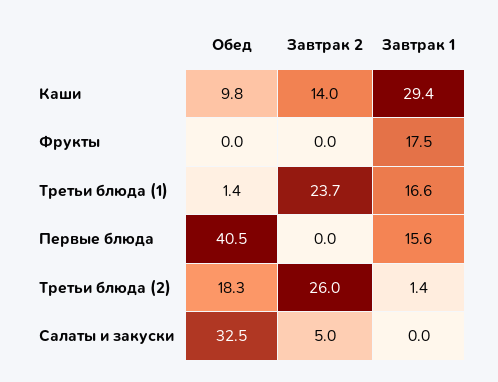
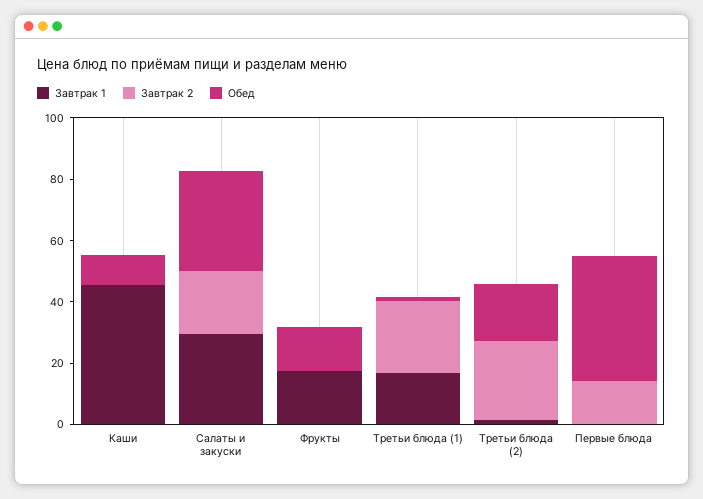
Завтрак 2, Каши: 14 -> 0
Завтрак 1, Каши: 29.4 -> 45
Обед, Фрукты: 0 -> 15
Завтрак 2, Первые блюда: 0 -> 15
Завтрак 1, Первые блюда: 15.6 -> 0
Завтрак 2, Салаты и закуски: 5 -> 20
Завтрак 1, Салаты и закуски: 0 -> 30

